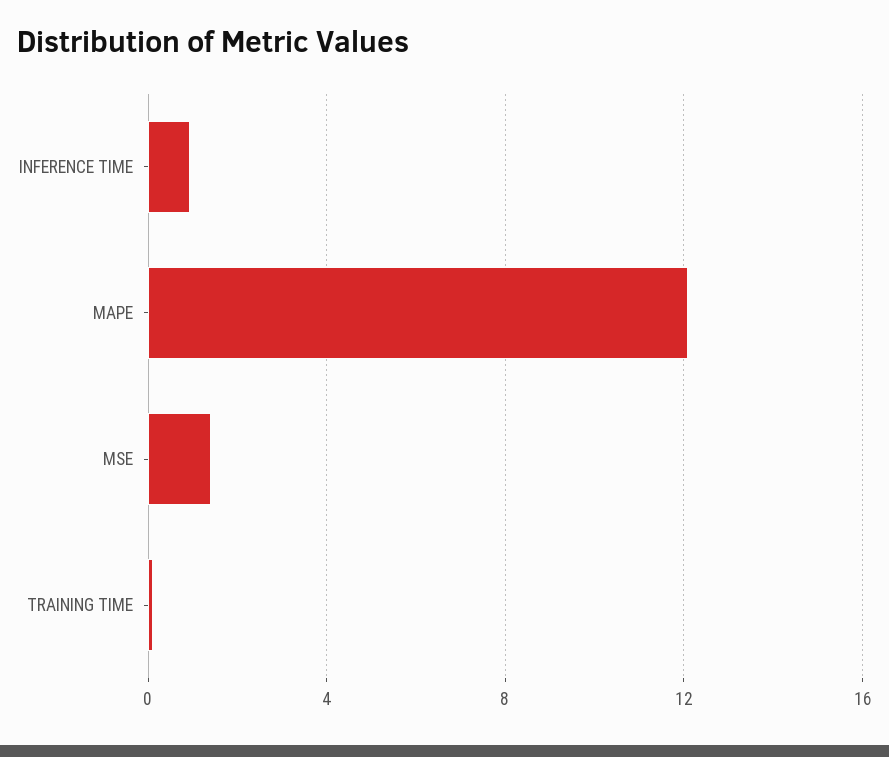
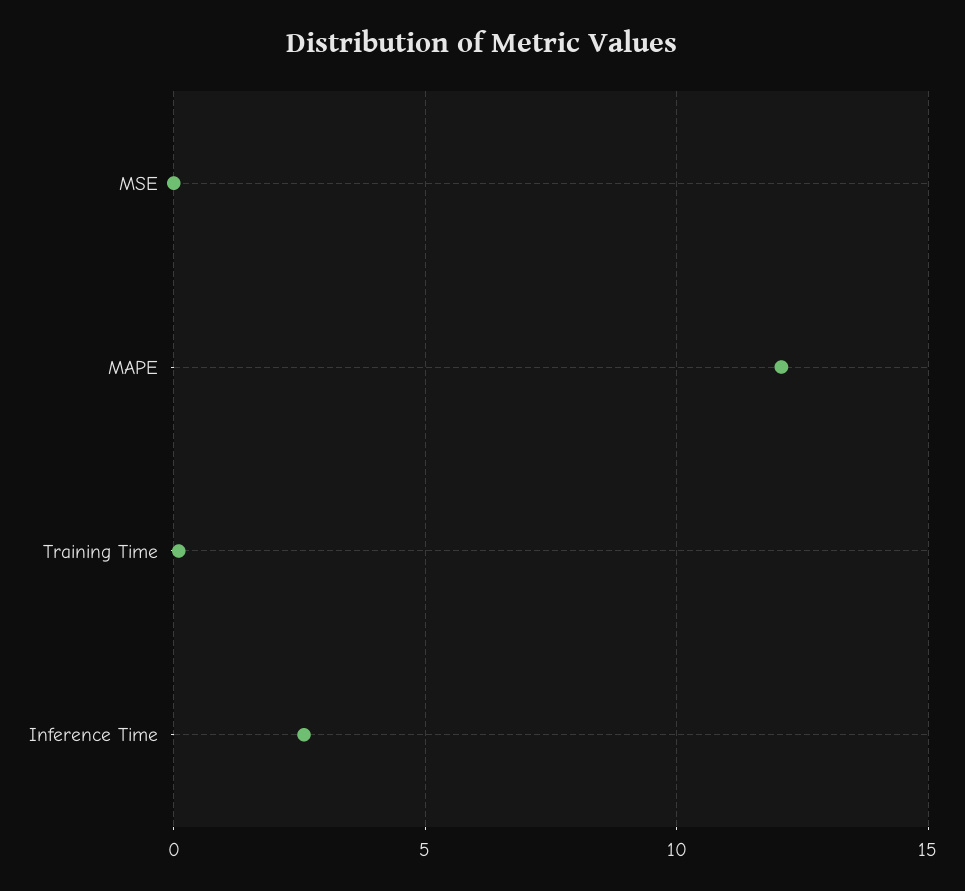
INFERENCE TIME: 1 -> 2.5
MSE: 1.5 -> 0

